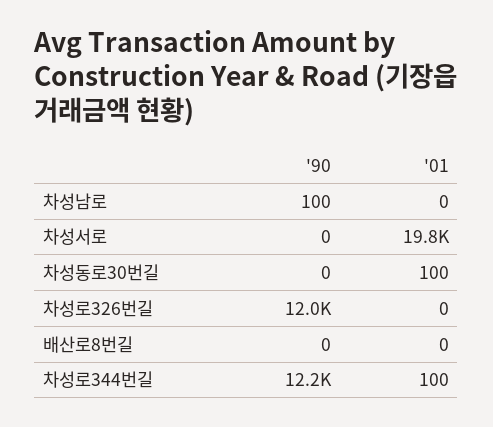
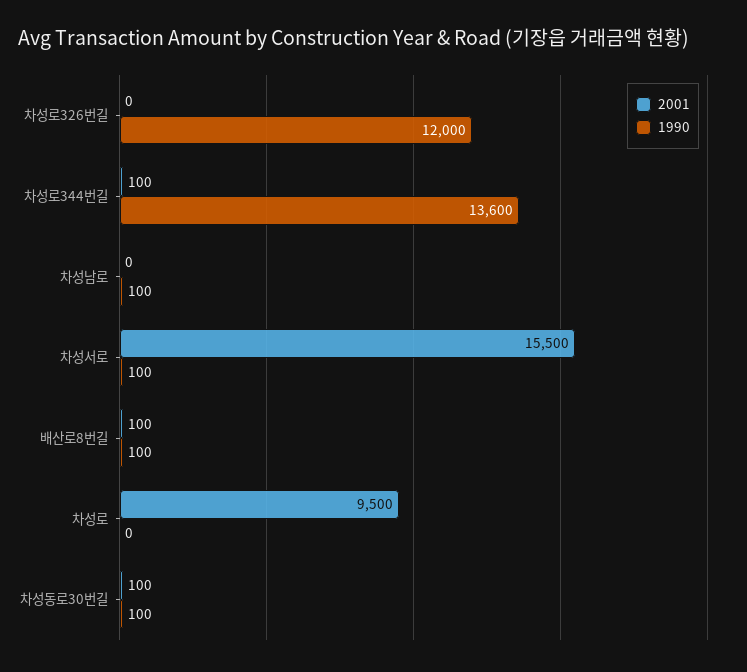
'90, 차성서로: 0 -> 100
'01, 차성서로: 19800 -> 15500
'90, 차성동로30번길: 0 -> 100
'90, 배산로8번길: 0 -> 100
'01, 배산로8번길: 0 -> 100
'90, 차성로344번길: 12200 -> 13600
'01, 차성로: none -> 9500
'90, 차성로: none -> 0

